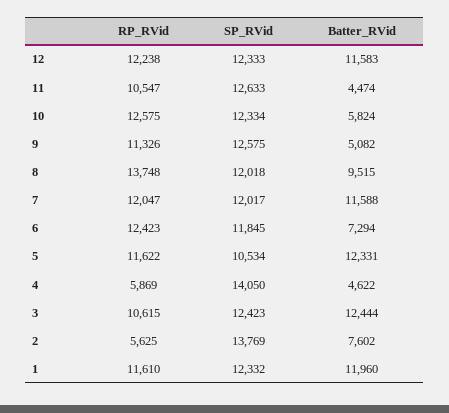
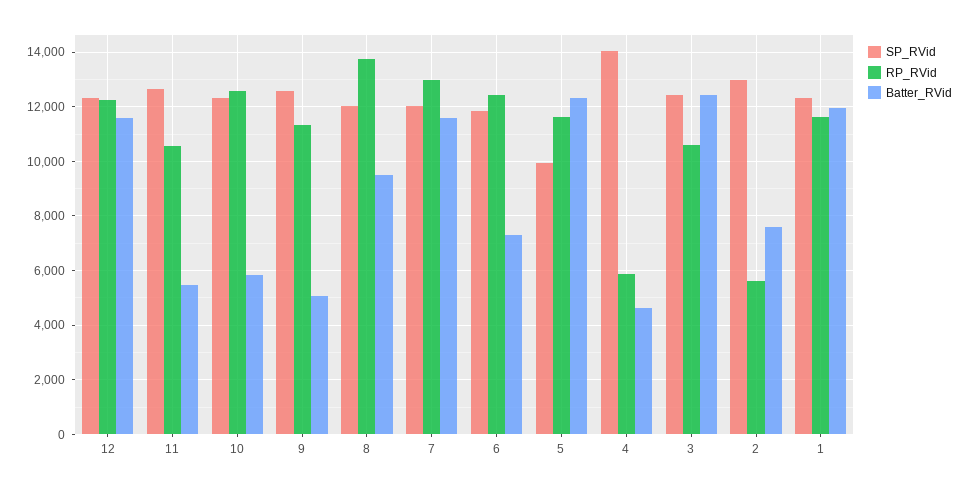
Batter_RVid, 11: 4474 -> 5500
RP_RVid, 7: 12047 -> 13000
SP_RVid, 5: 10534 -> 10000
SP_RVid, 2: 13769 -> 13000

